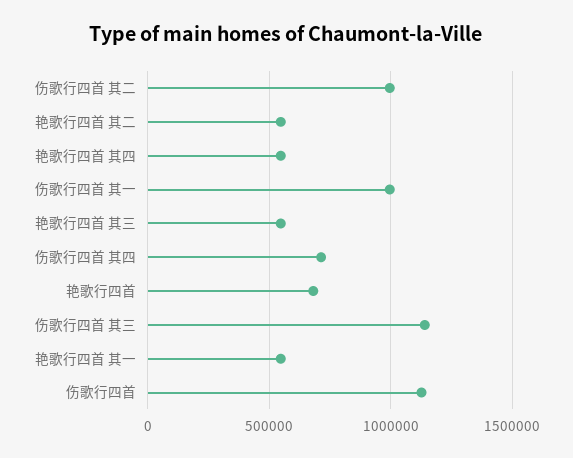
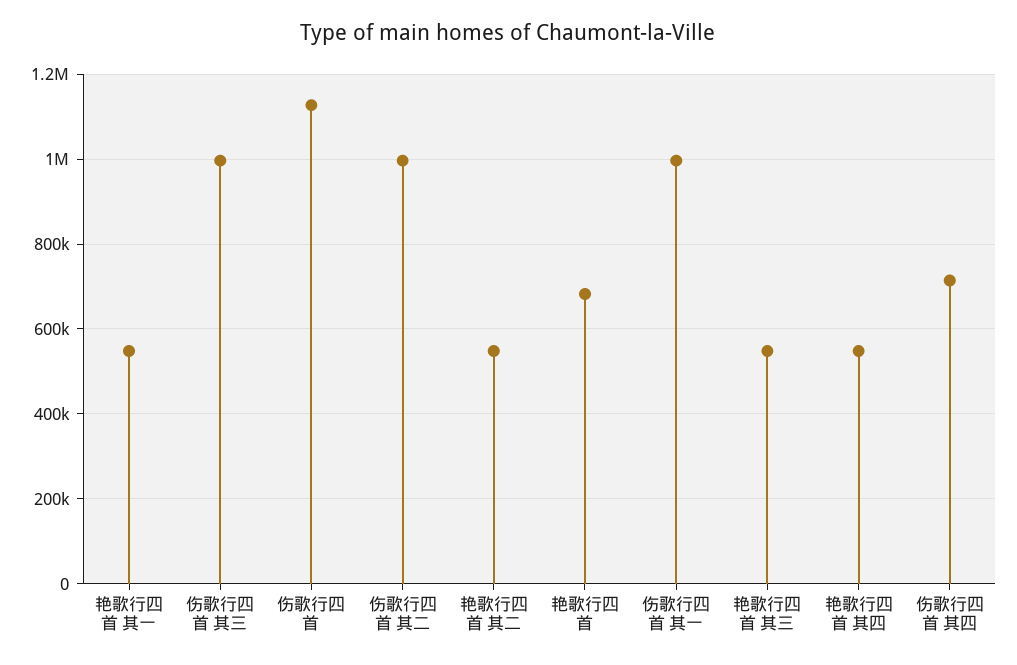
伤歌行四首 其三: 1150000 -> 1000000

